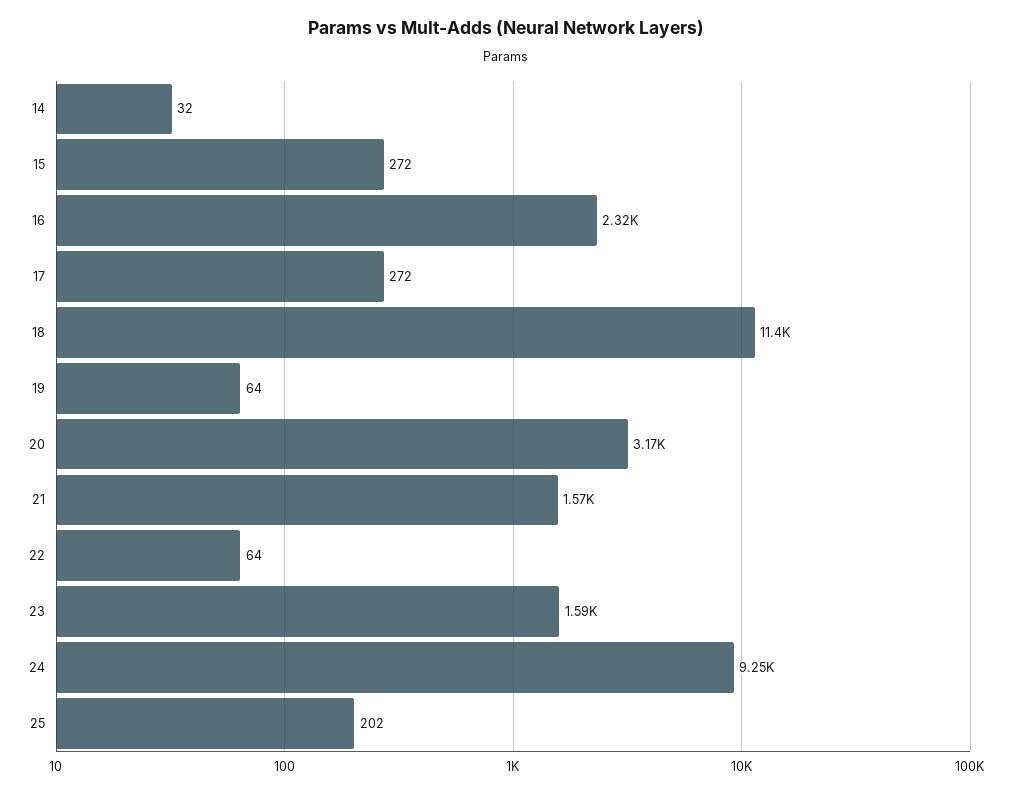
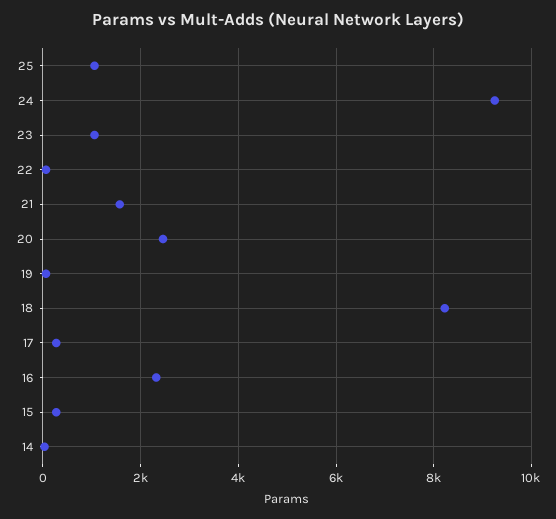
18: 11400 -> 8200
20: 3170 -> 2400
23: 1590 -> 1000
25: 202 -> 1000

